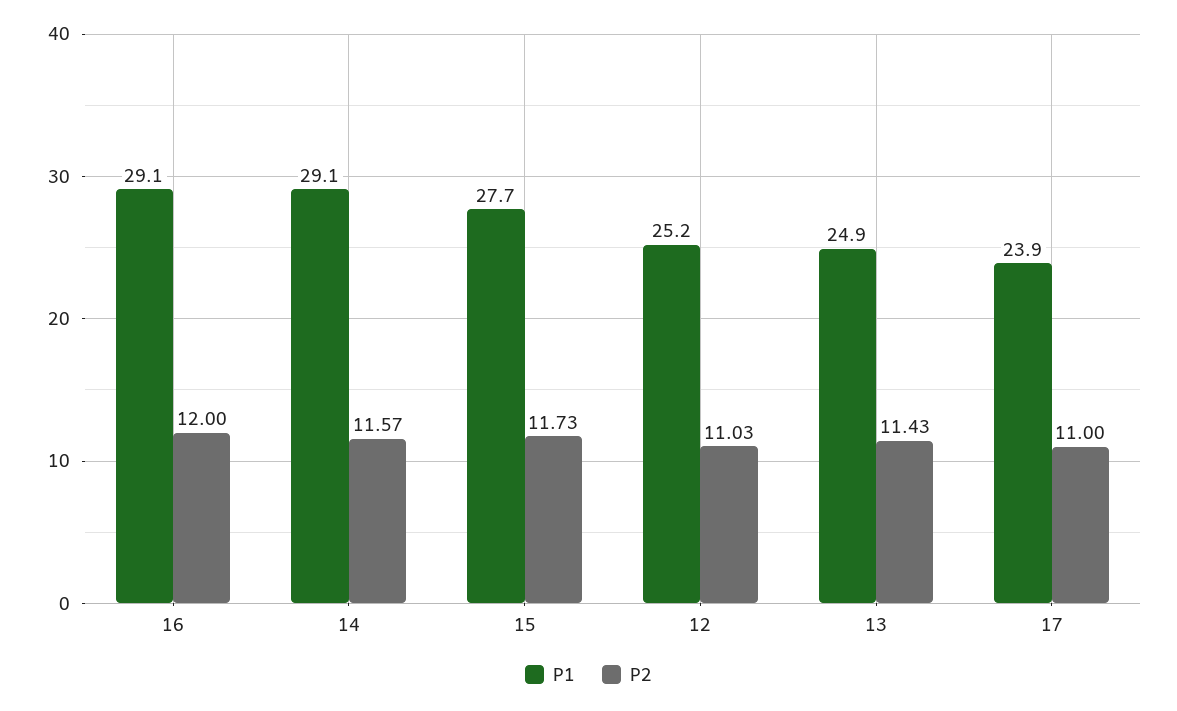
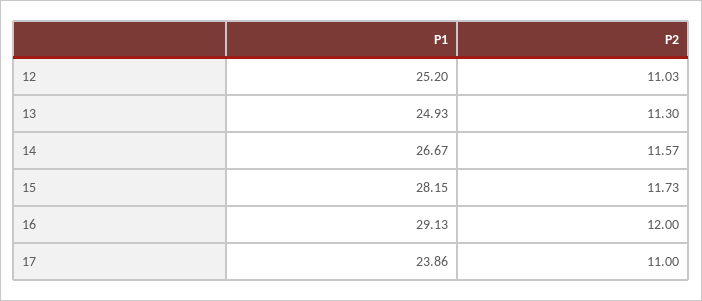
P1, 14: 29.1 -> 26.67
P1, 15: 27.7 -> 28.15
P2, 13: 11.43 -> 11.3

